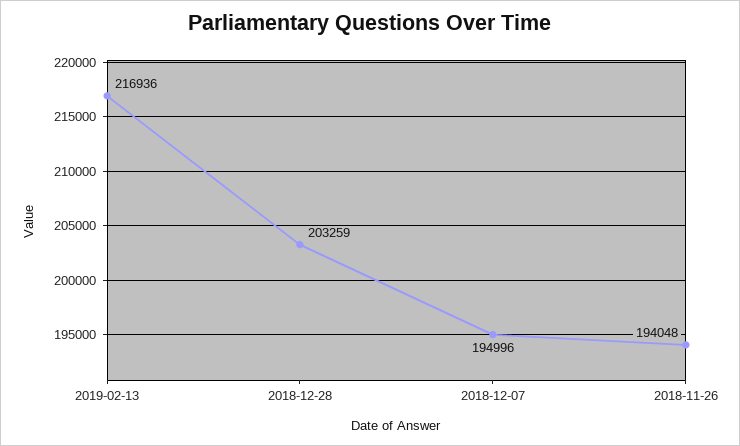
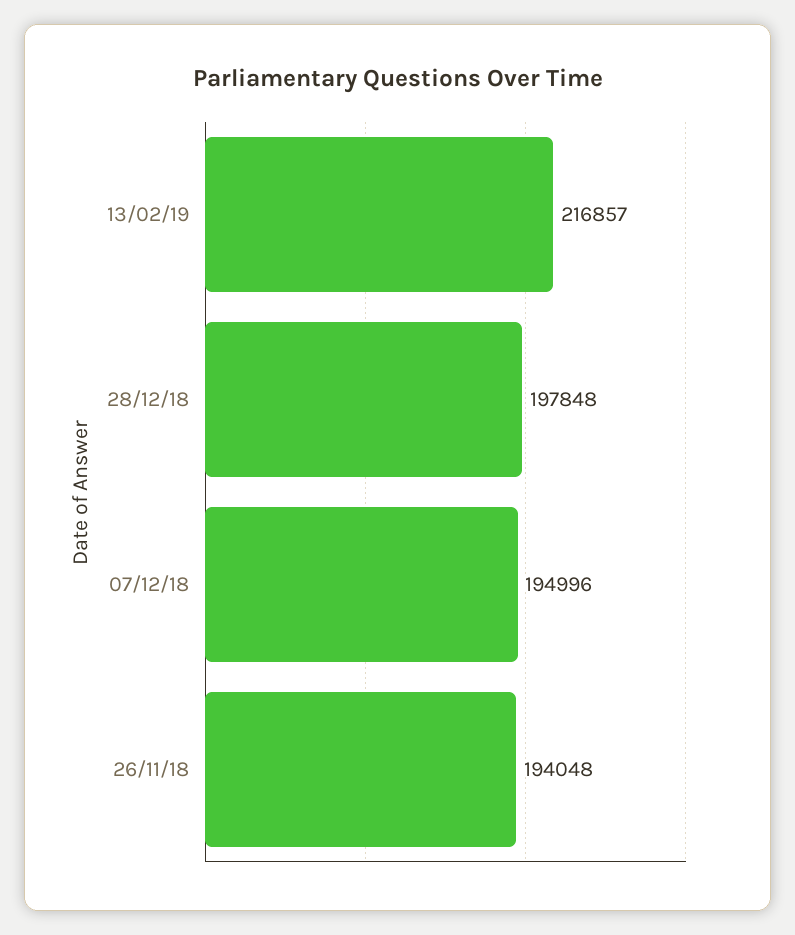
2019-02-13: 216936 -> 216857
2018-12-28: 203259 -> 197848

